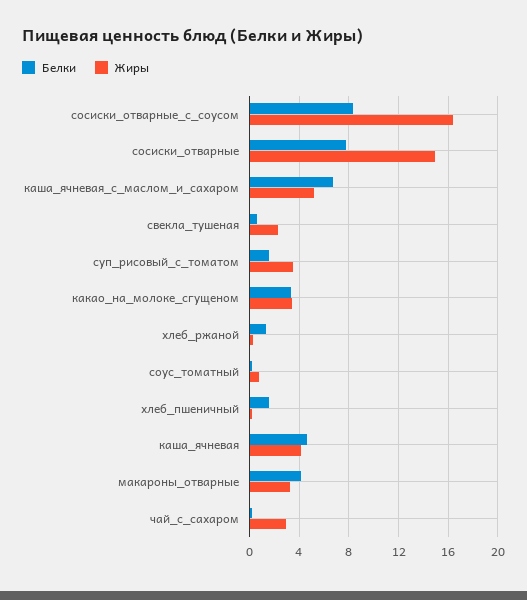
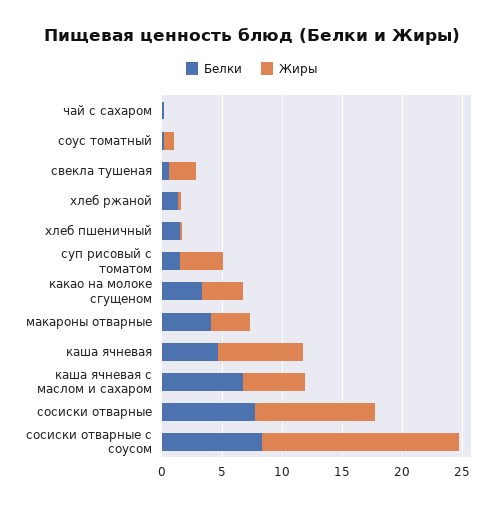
Жиры, сосиски_отварные: 15 -> 10
Жиры, каша_ячневая: 4 -> 7
Жиры, чай_с_сахаром: 3 -> 0

